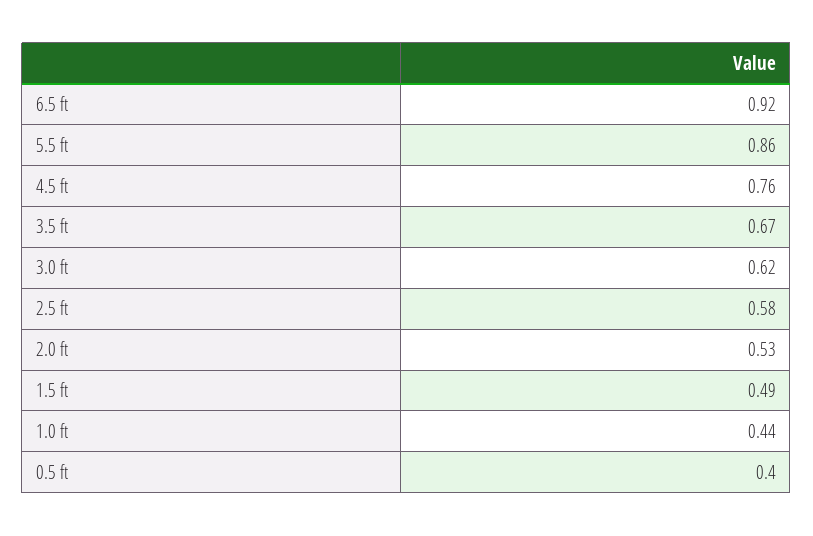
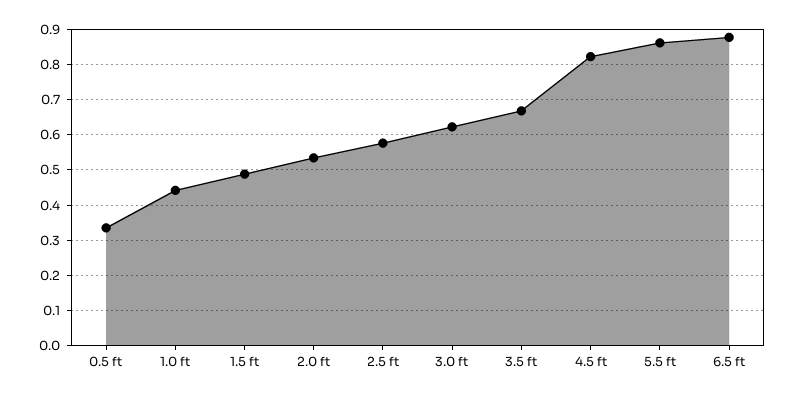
6.5 ft: 0.92 -> 0.88
4.5 ft: 0.76 -> 0.82
0.5 ft: 0.4 -> 0.34

